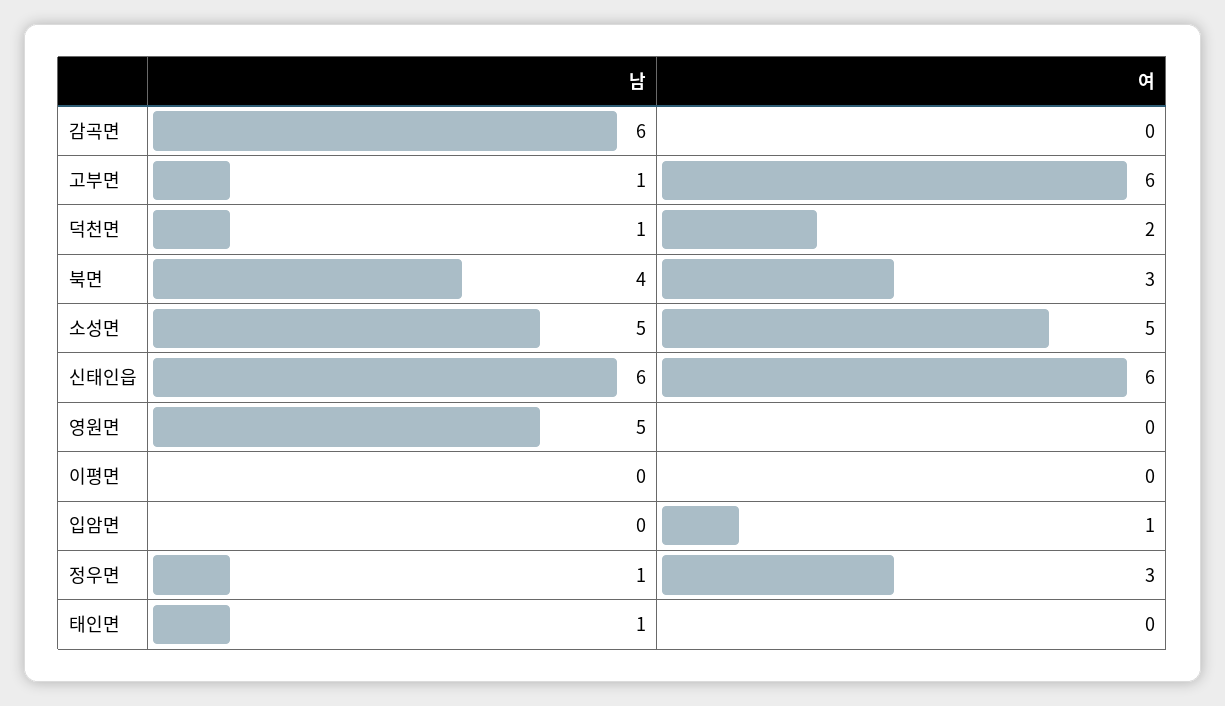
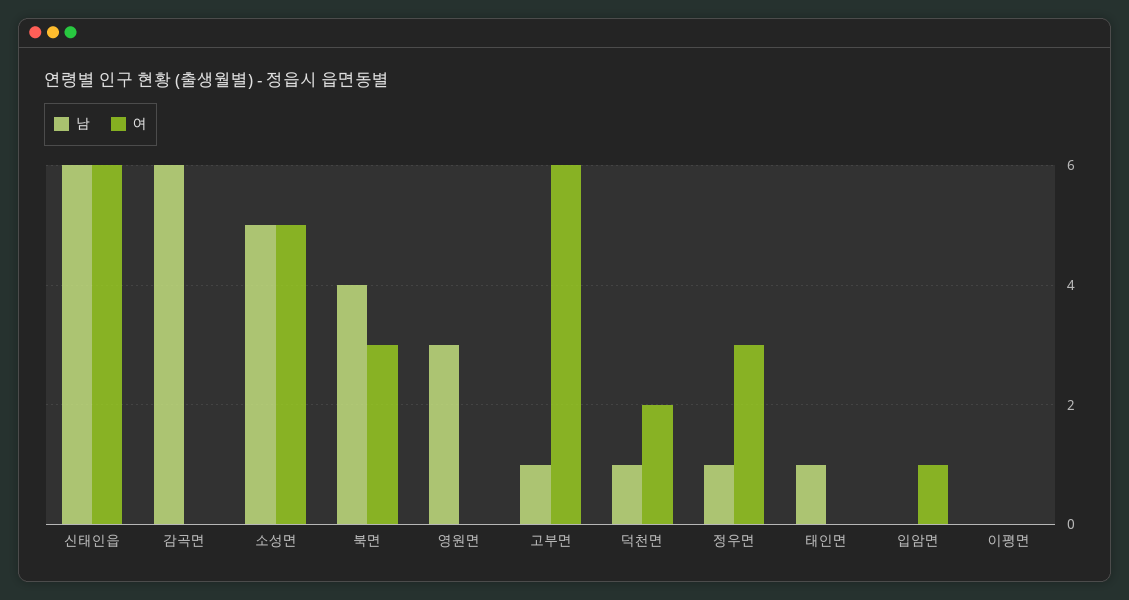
남, 영원면: 5 -> 3

